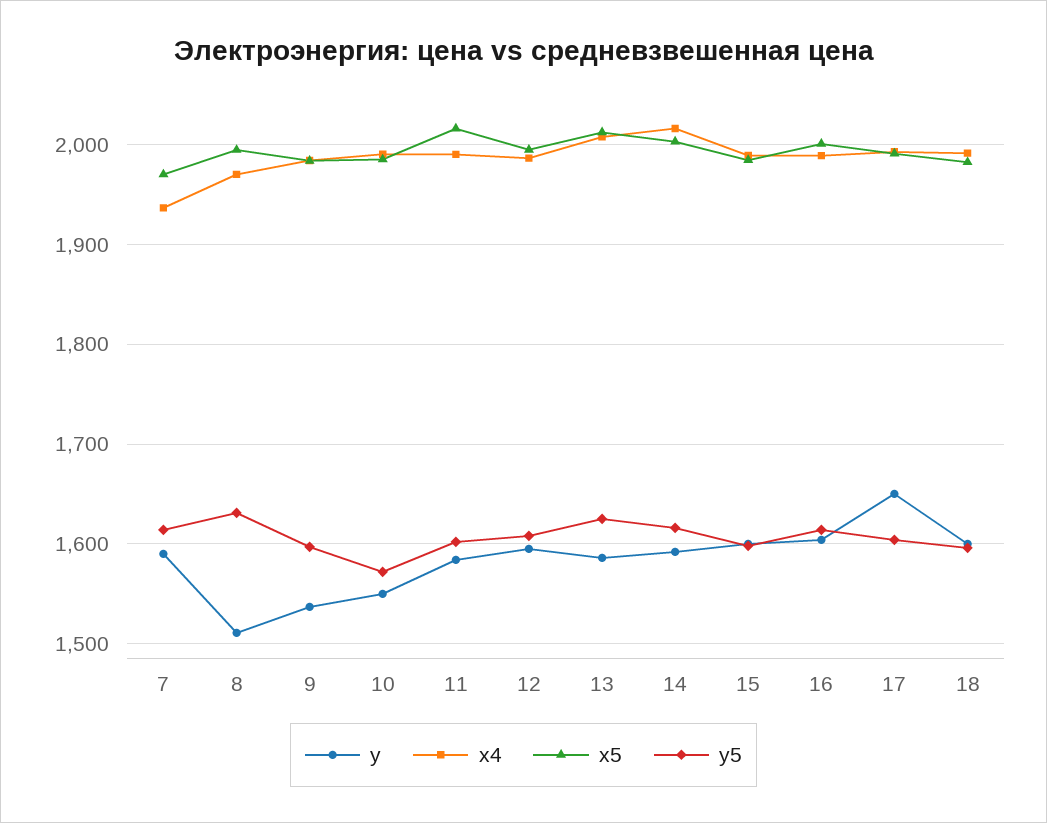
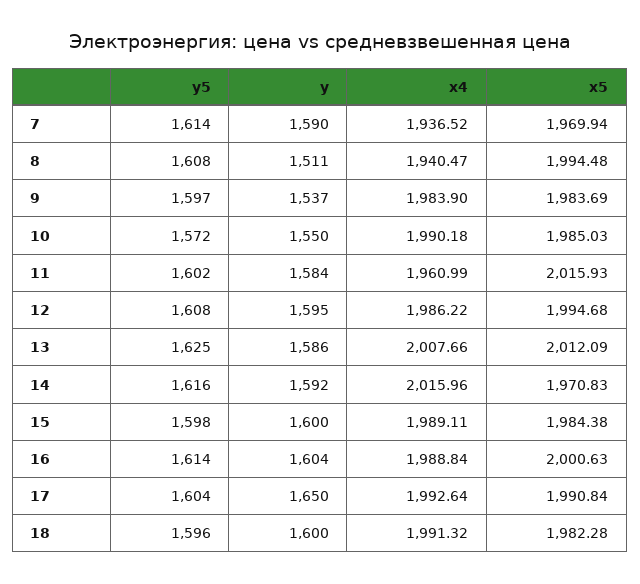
x4, 8: 1970 -> 1940.47
y5, 8: 1630 -> 1608
x4, 11: 1990 -> 1960.99
x5, 14: 2000 -> 1970.83

